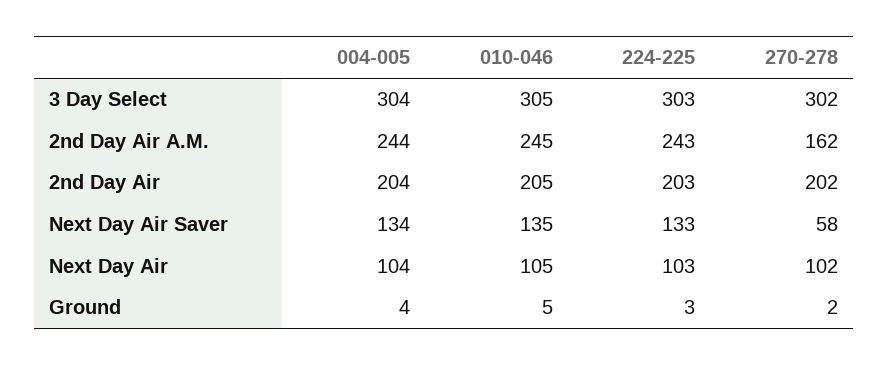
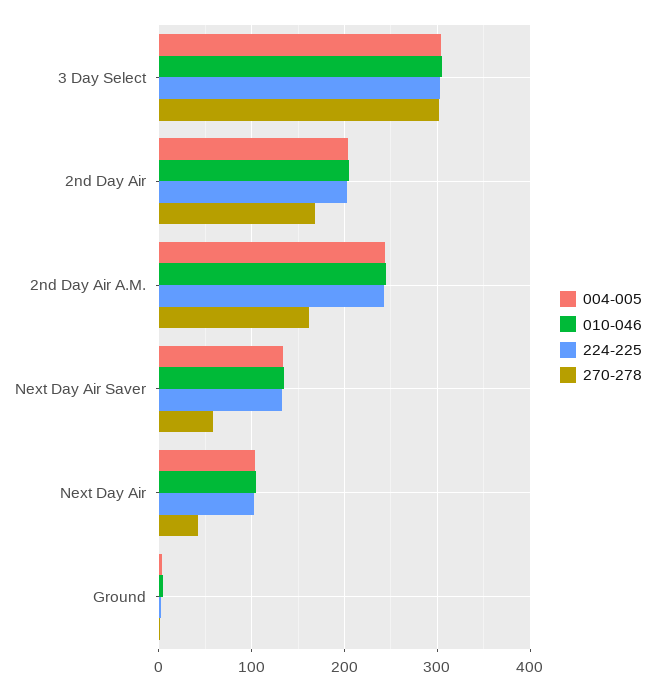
270-278, 2nd Day Air: 202 -> 170
270-278, Next Day Air: 102 -> 40

